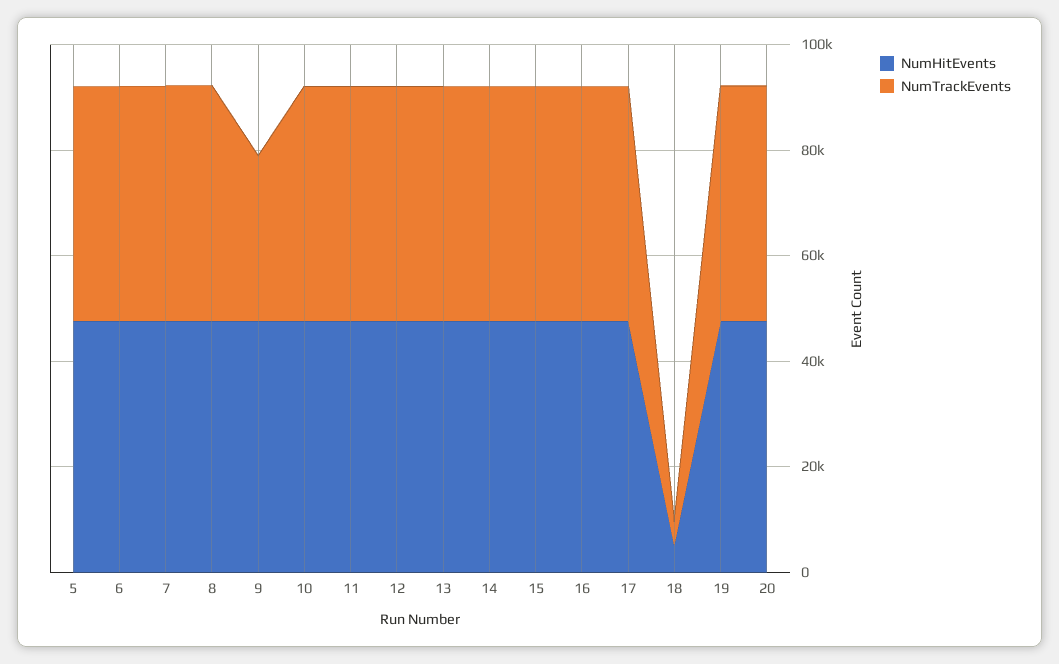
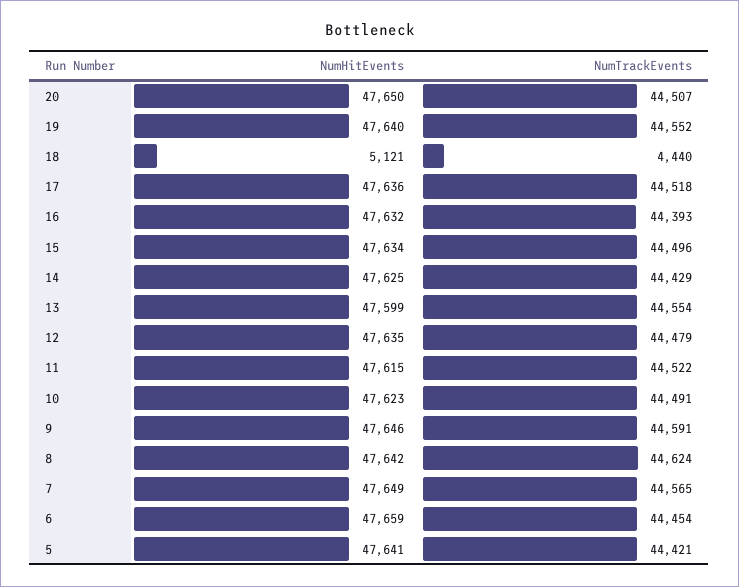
NumTrackEvents, 9: 30000 -> 44591

